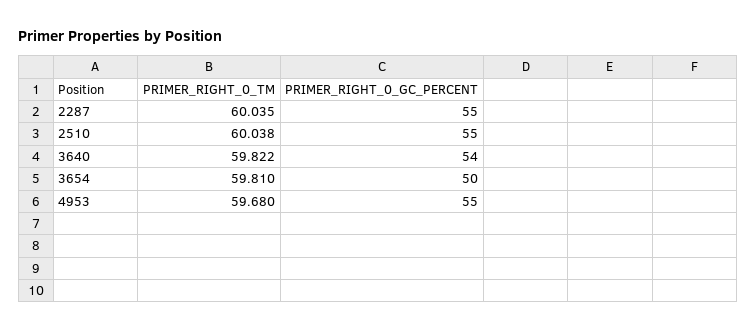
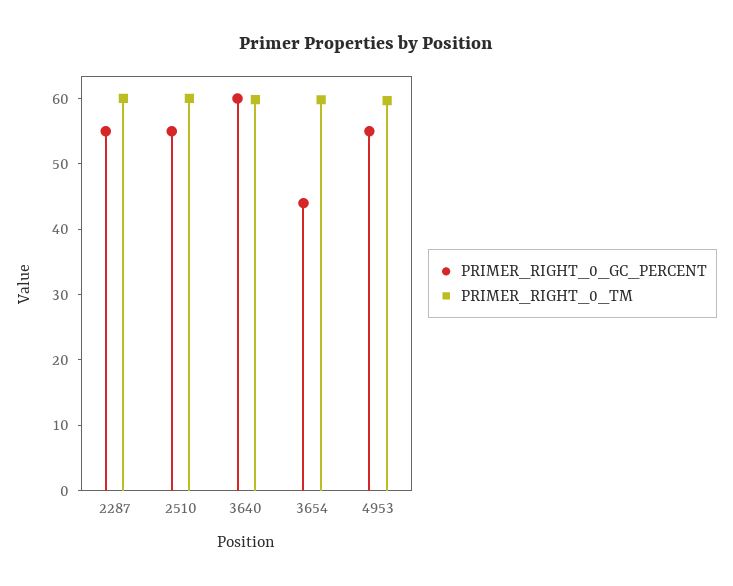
PRIMER_RIGHT_0_GC_PERCENT, 3640: 54 -> 60
PRIMER_RIGHT_0_GC_PERCENT, 3654: 50 -> 44

